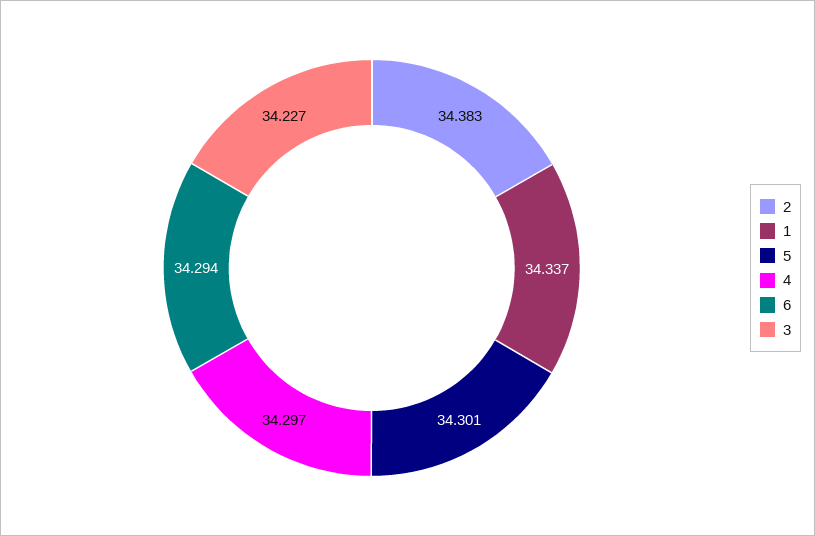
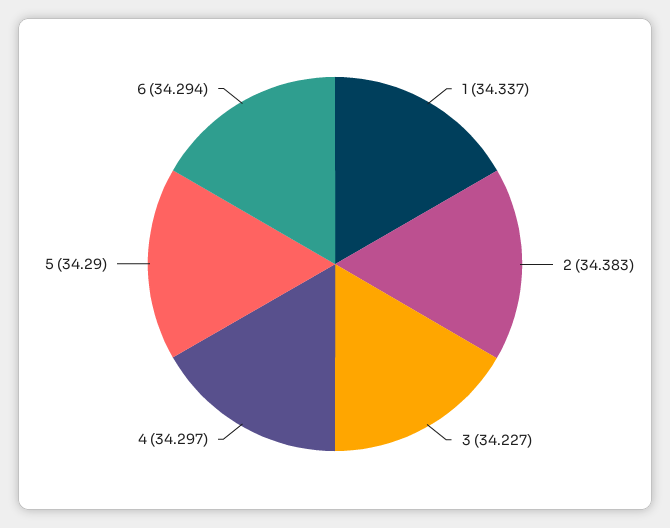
5: 34.301 -> 34.29

